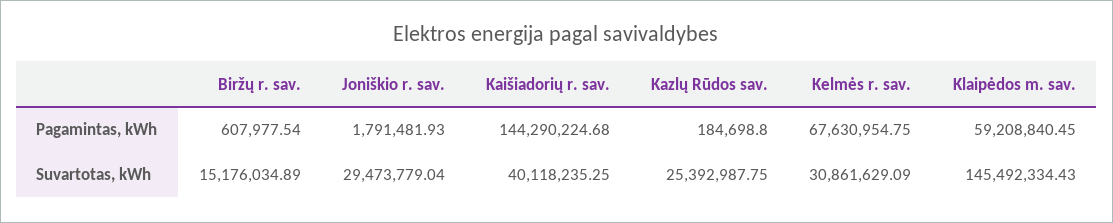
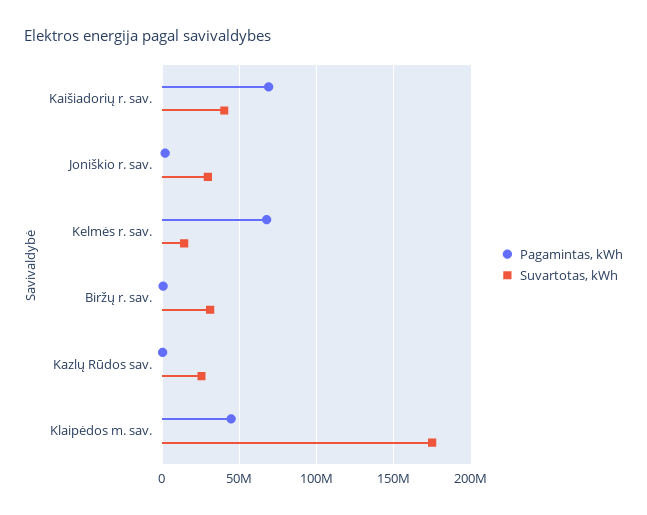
Pagamintas, kWh, Kaišiadorių r. sav.: 144290224.68 -> 70000000
Pagamintas, kWh, Klaipėdos m. sav.: 59208840.45 -> 45000000
Suvartotas, kWh, Biržų r. sav.: 15176034.89 -> 30000000
Suvartotas, kWh, Kelmės r. sav.: 30861629.09 -> 15000000
Suvartotas, kWh, Klaipėdos m. sav.: 145492334.43 -> 175000000

